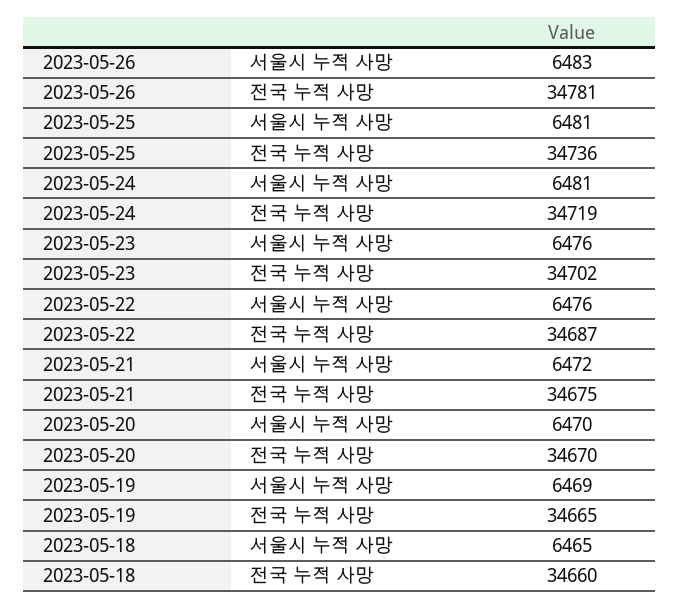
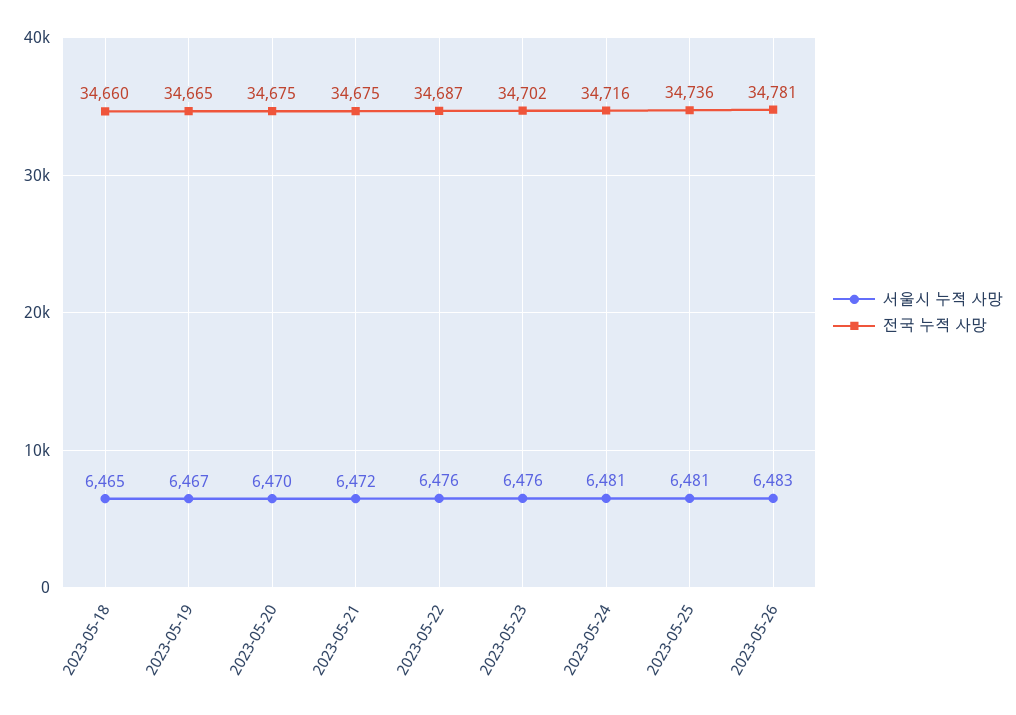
전국 누적 사망, 2023-05-24: 34719 -> 34716
전국 누적 사망, 2023-05-20: 34670 -> 34675
서울시 누적 사망, 2023-05-19: 6469 -> 6467

